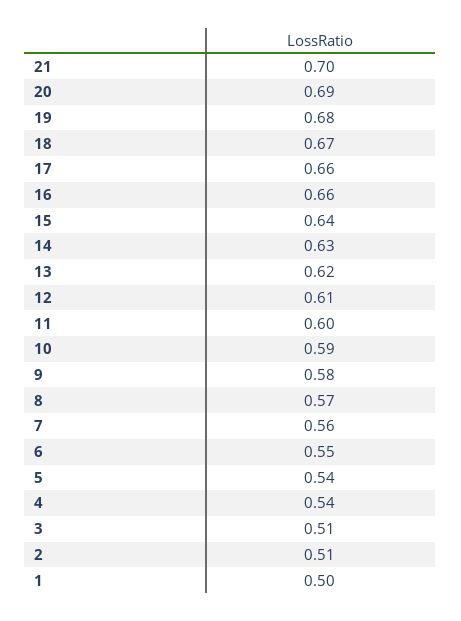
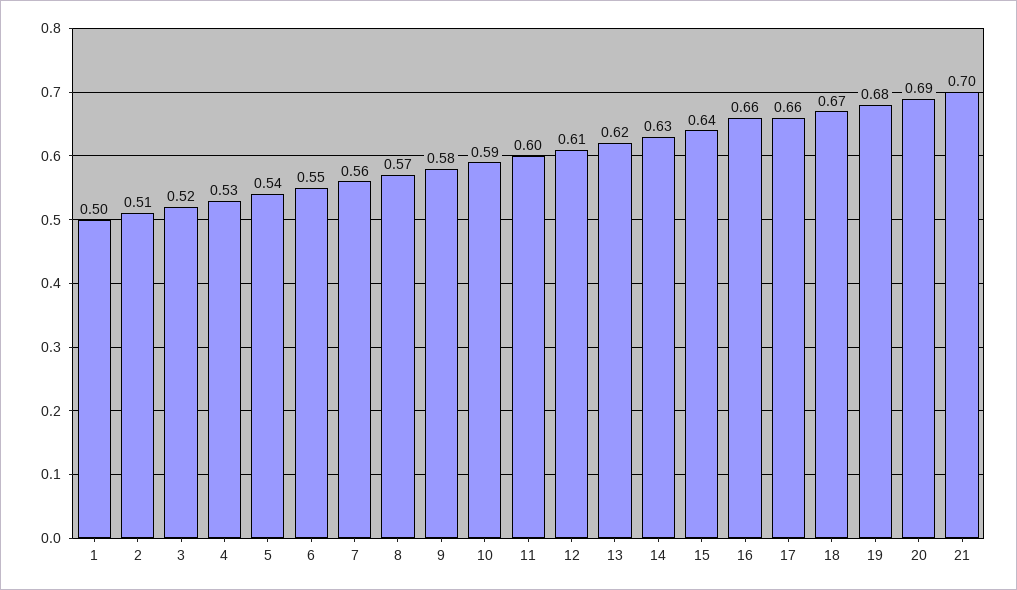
4: 0.54 -> 0.53
3: 0.51 -> 0.52

